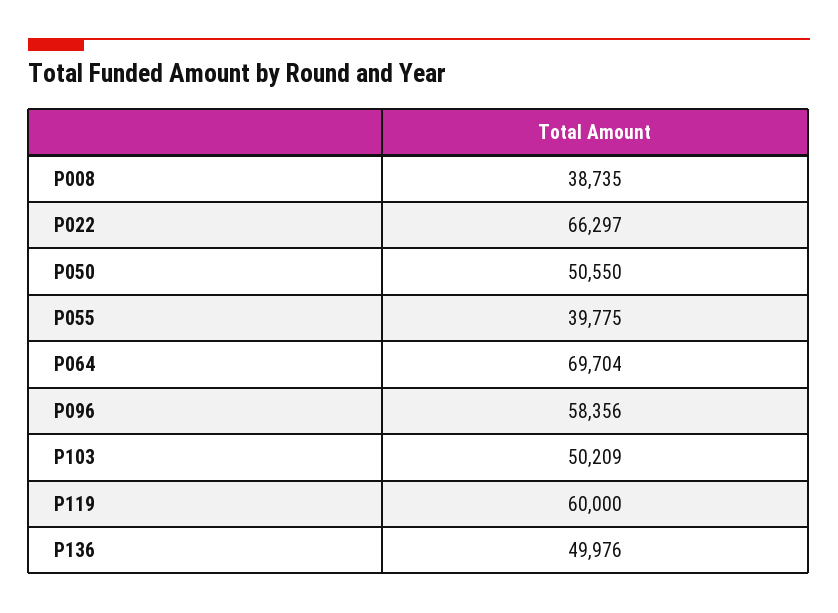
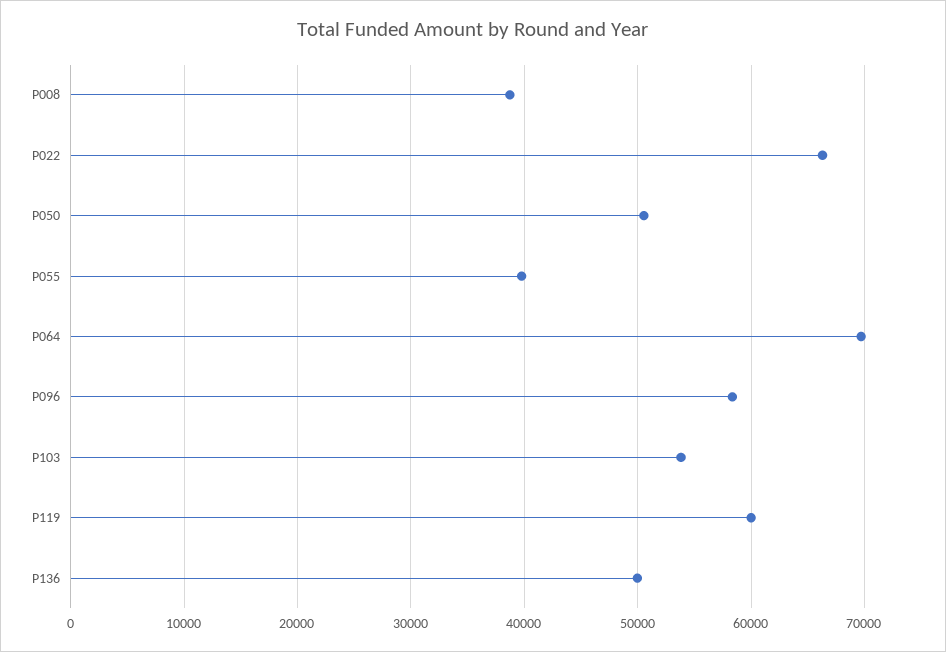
P103: 50209 -> 54000

